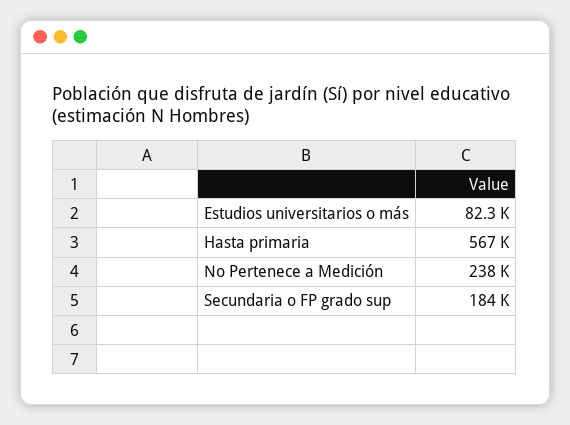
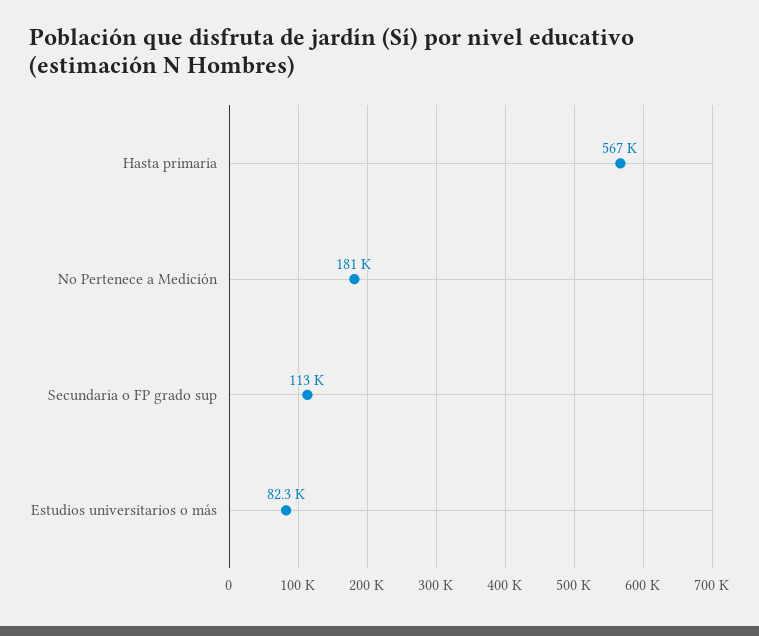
No Pertenece a Medición: 238000 -> 181000
Secundaria o FP grado sup: 184000 -> 113000

